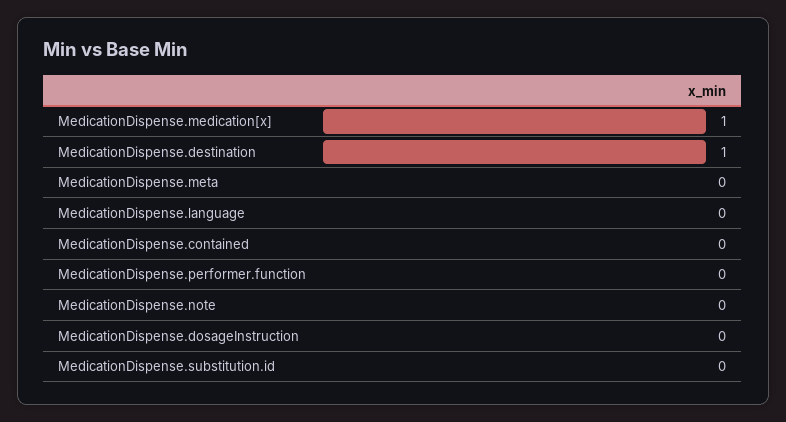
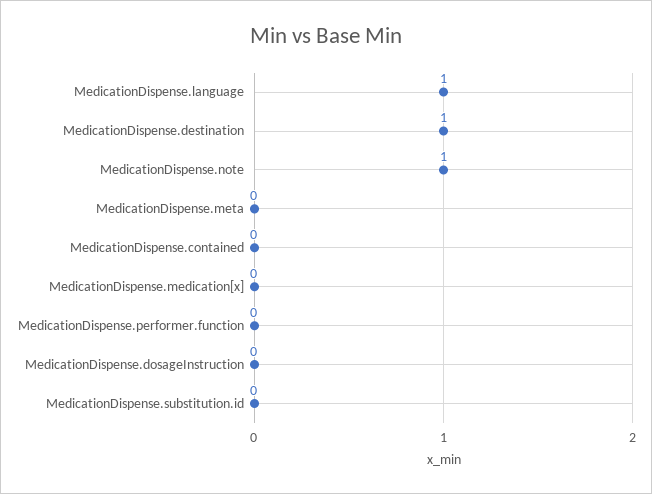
MedicationDispense.medication[x]: 1 -> 0
MedicationDispense.language: 0 -> 1
MedicationDispense.note: 0 -> 1

